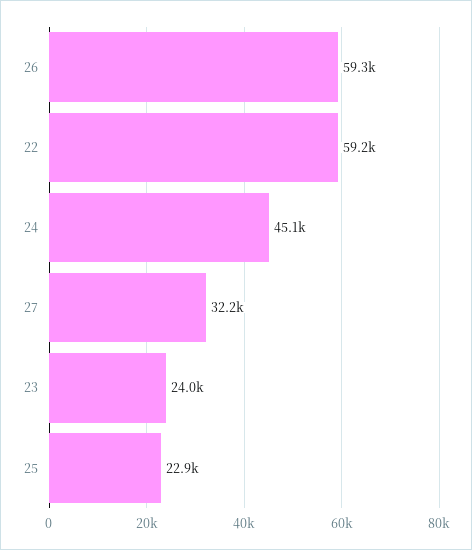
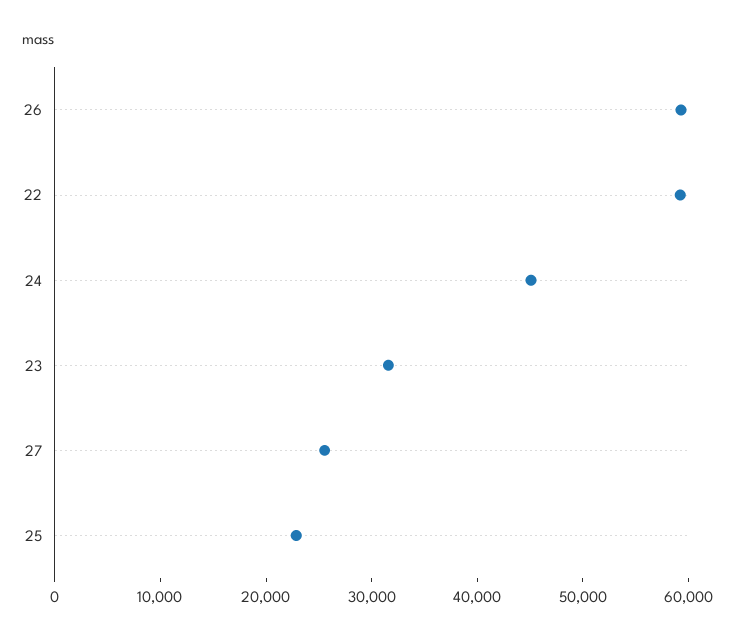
27: 32200 -> 26000
23: 24000 -> 32000

